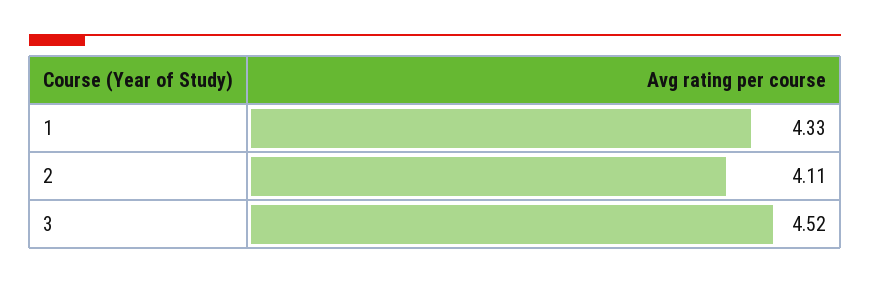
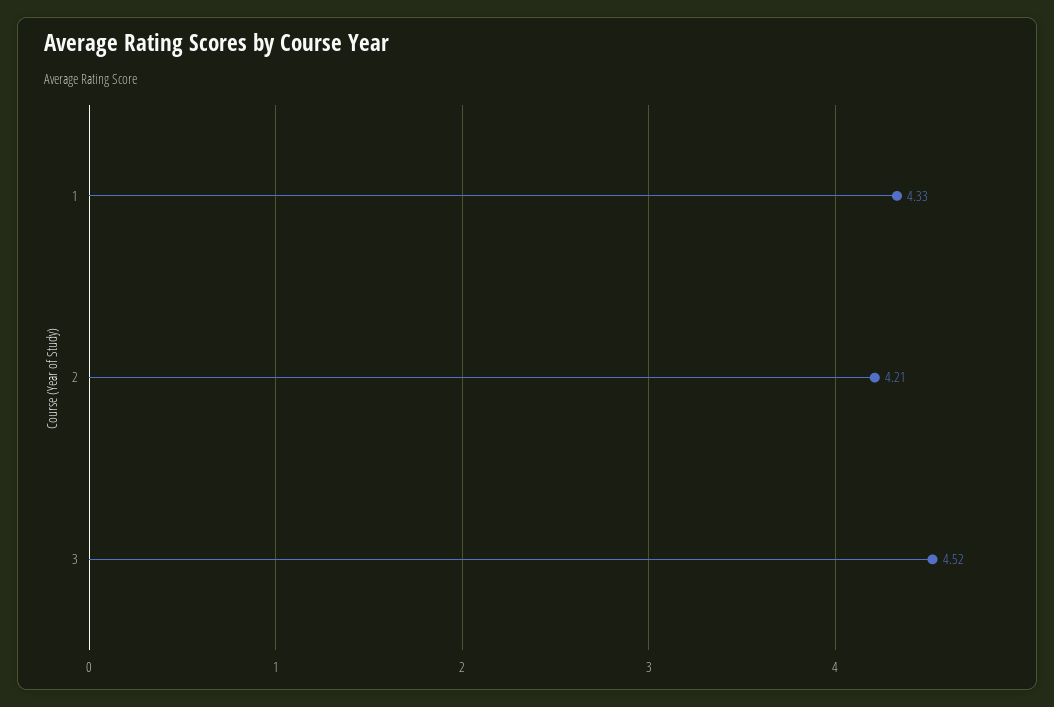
2: 4.11 -> 4.21

